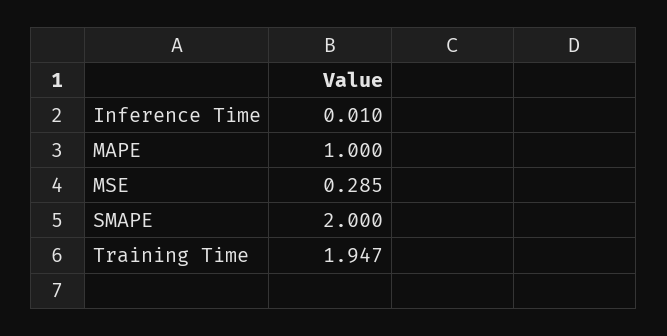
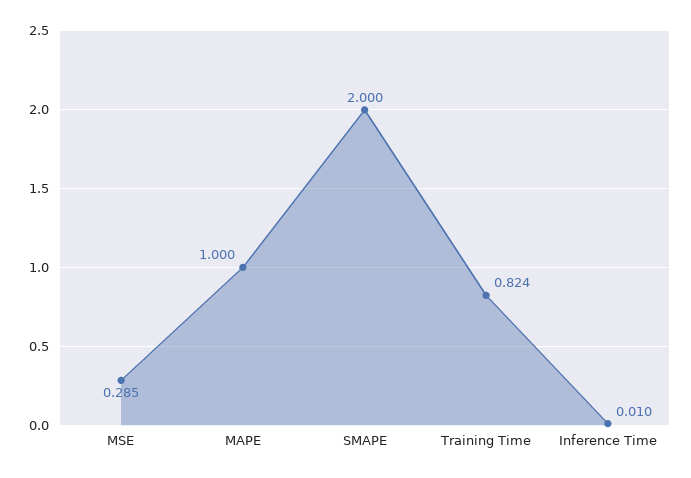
Training Time: 1.947 -> 0.824

